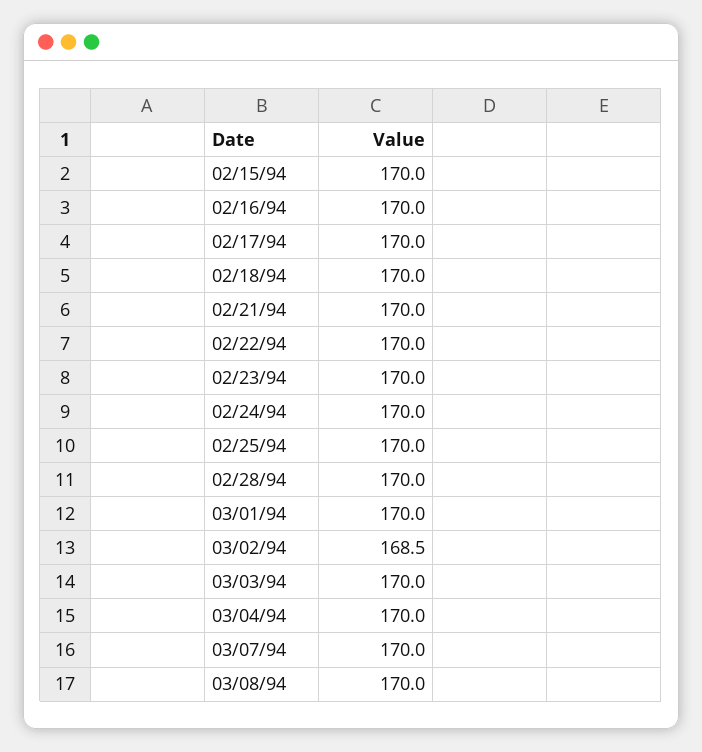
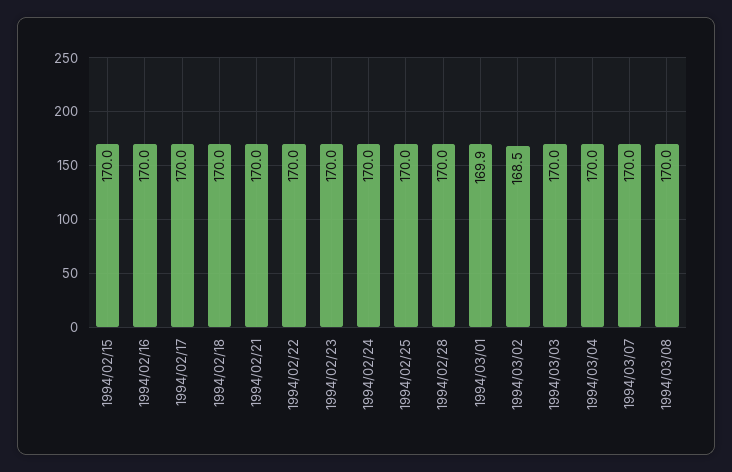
03/01/94: 170 -> 169.9

